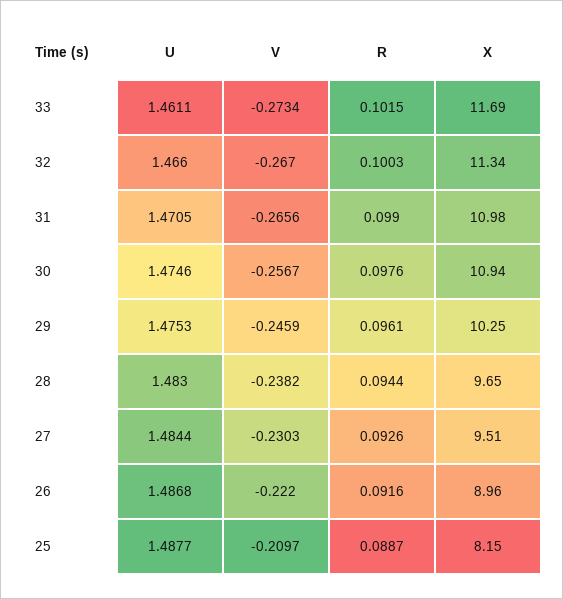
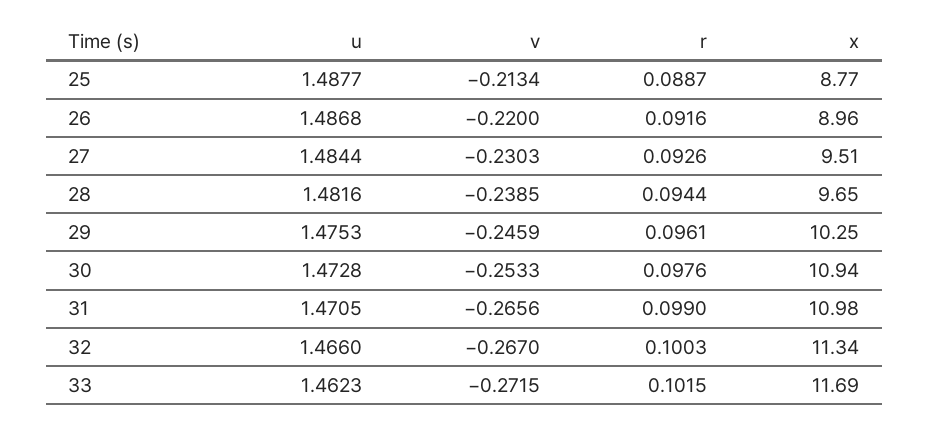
U, 33: 1.4611 -> 1.4623
V, 33: -0.2734 -> -0.2715
U, 30: 1.4746 -> 1.4728
V, 30: -0.2567 -> -0.2533
U, 28: 1.483 -> 1.4816
V, 28: -0.2382 -> -0.2385
V, 26: -0.222 -> -0.22
V, 25: -0.2097 -> -0.2134
X, 25: 8.15 -> 8.77

